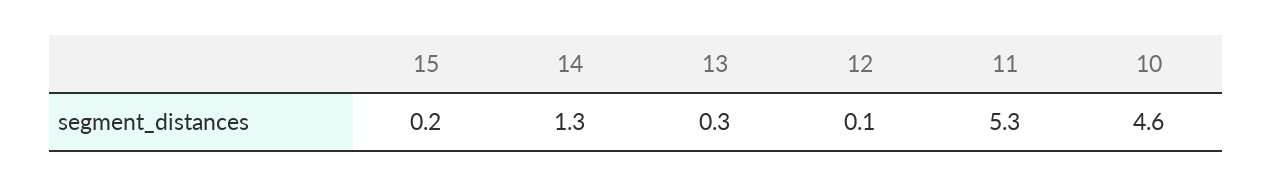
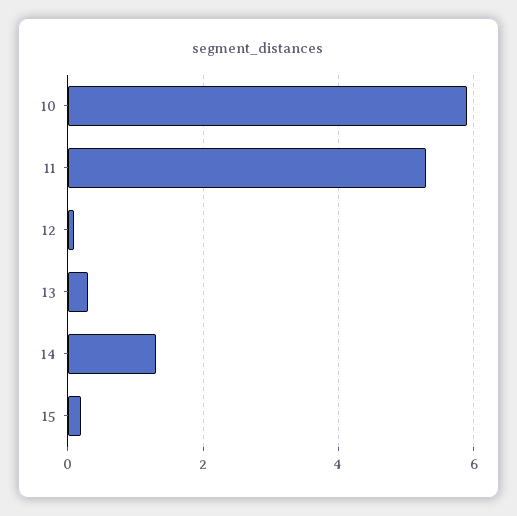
10: 4.6 -> 6

